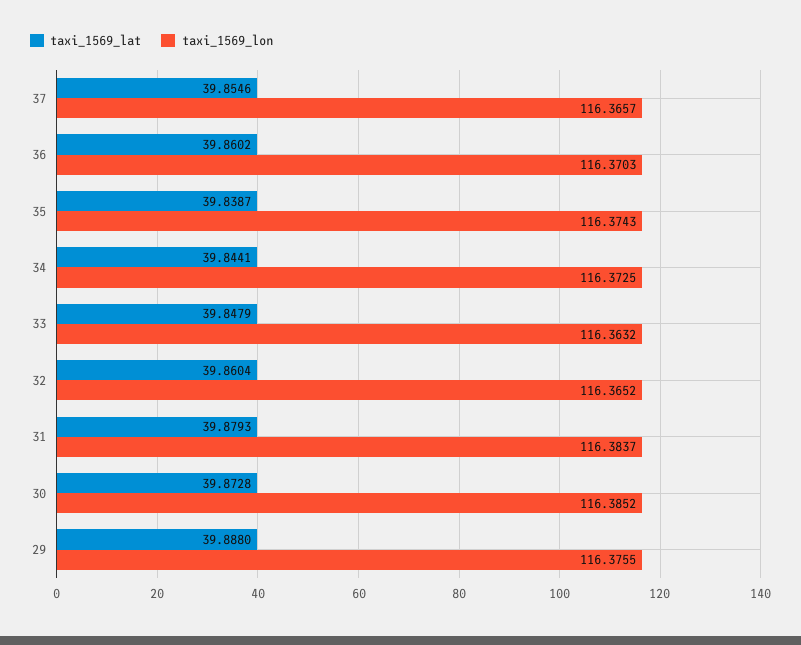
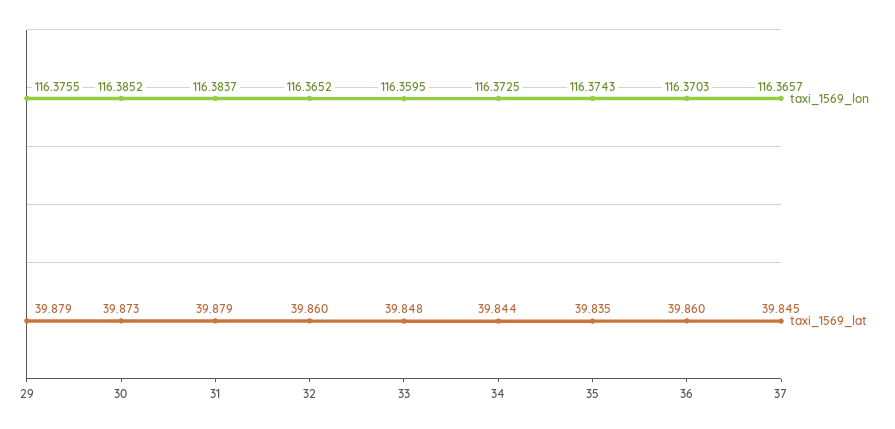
taxi_1569_lat, 37: 39.8546 -> 39.845
taxi_1569_lat, 35: 39.8387 -> 39.835
taxi_1569_lon, 33: 116.3632 -> 116.3595
taxi_1569_lat, 29: 39.888 -> 39.879

